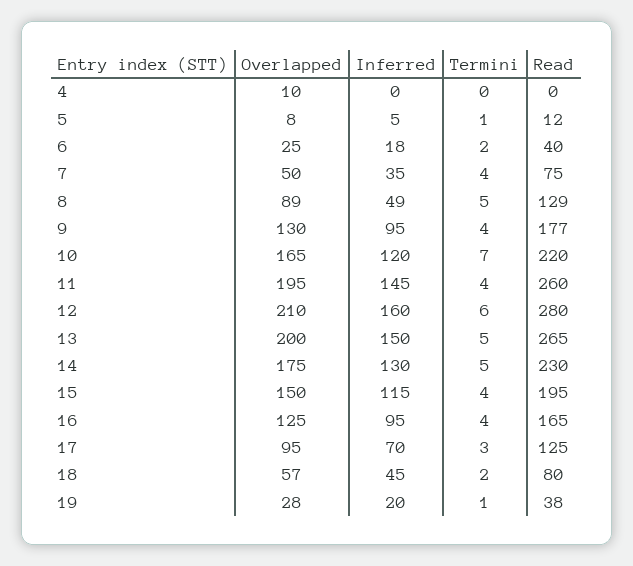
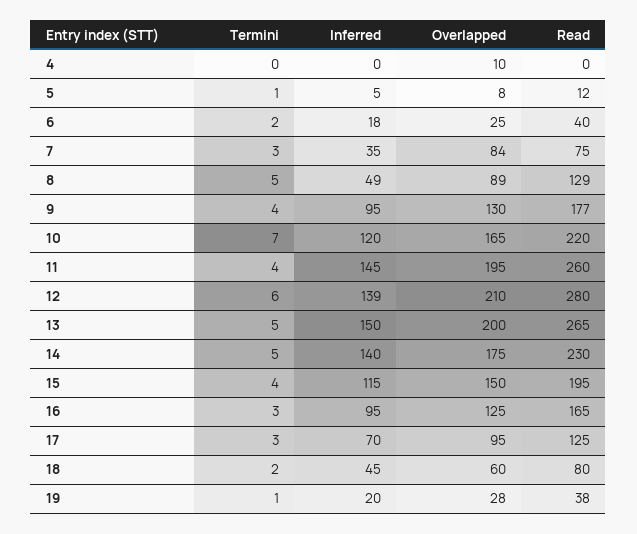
Overlapped, 7: 50 -> 84
Termini, 7: 4 -> 3
Inferred, 12: 160 -> 139
Inferred, 14: 130 -> 140
Termini, 16: 4 -> 3
Overlapped, 18: 57 -> 60

